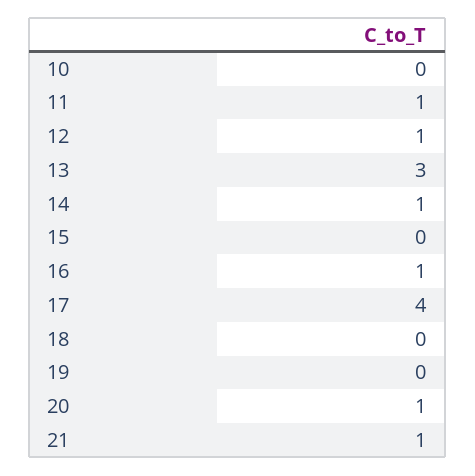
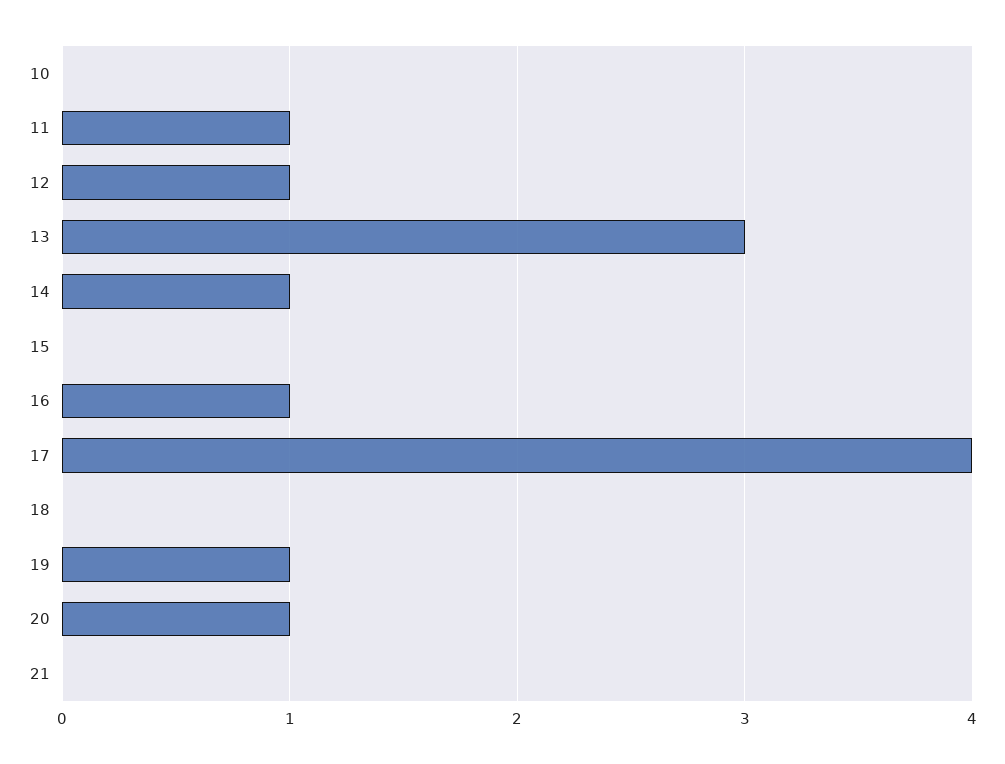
19: 0 -> 1
21: 1 -> 0

